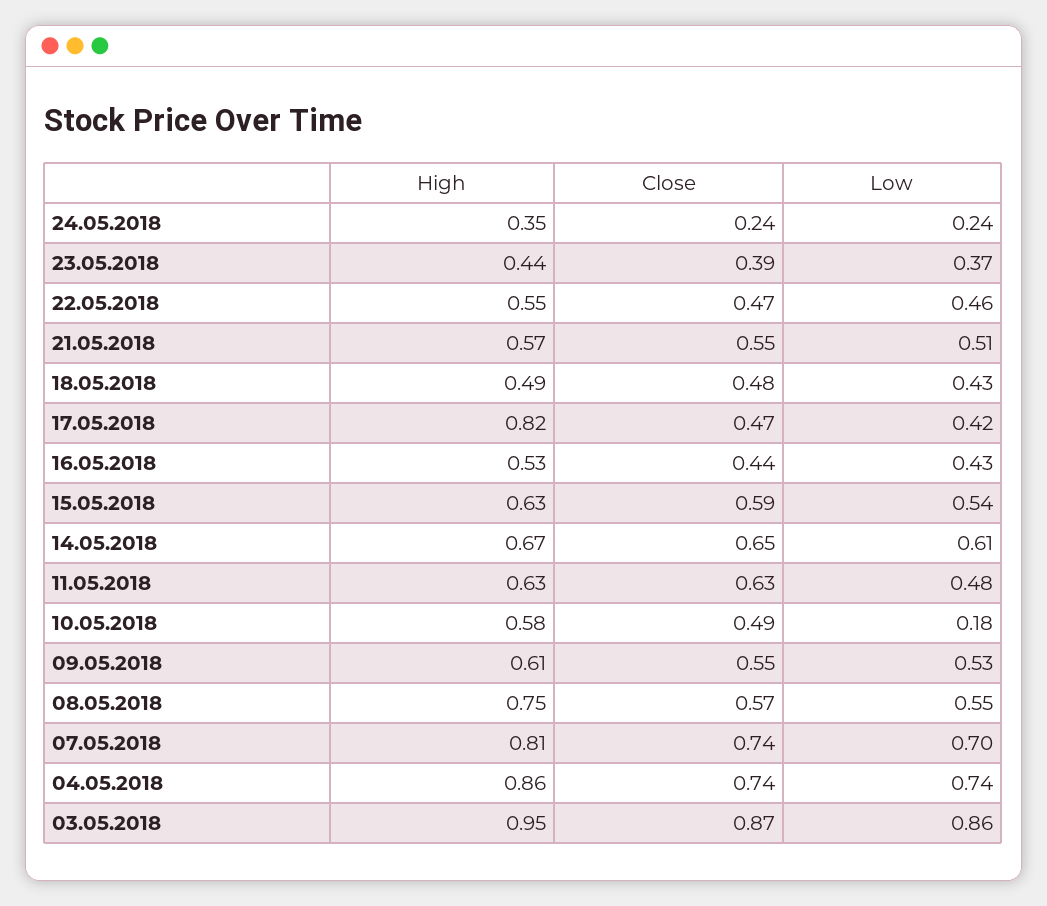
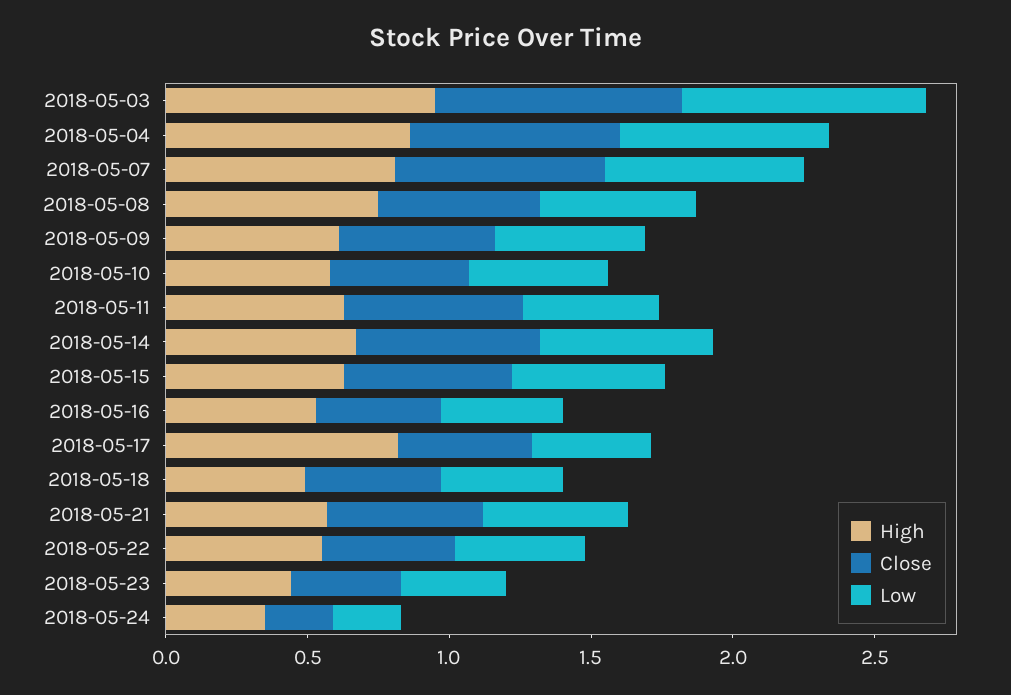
Low, 10.05.2018: 0.18 -> 0.5

